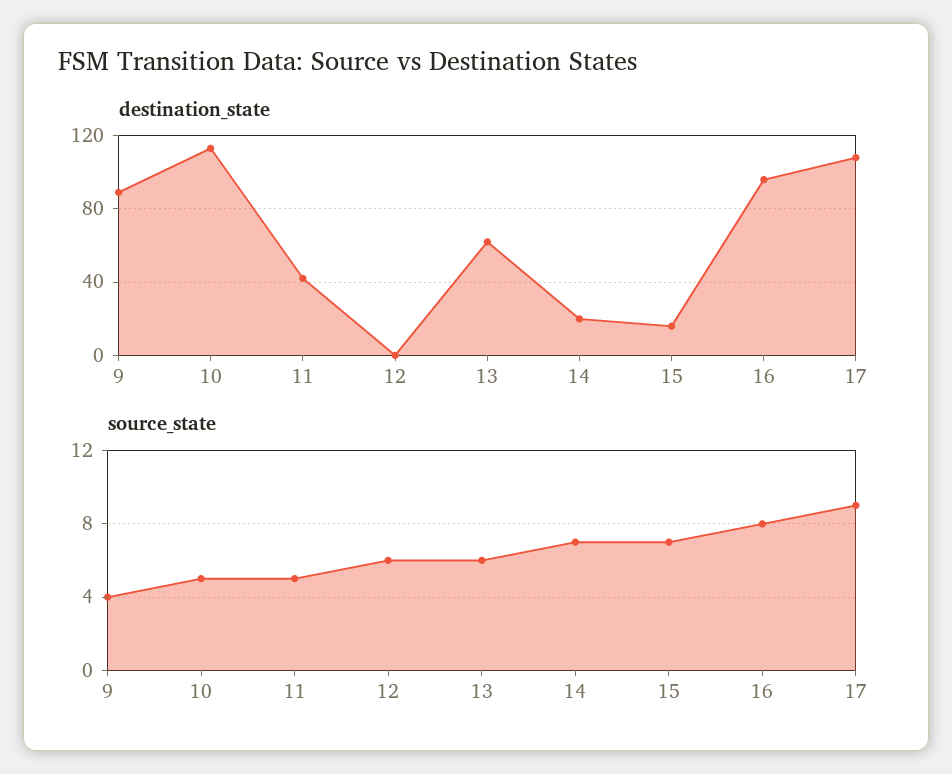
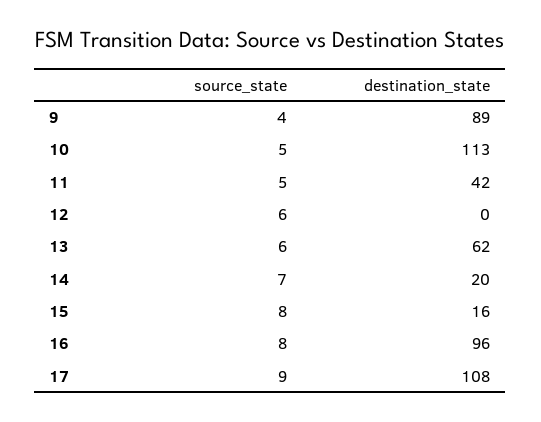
source_state, 15: 7 -> 8

